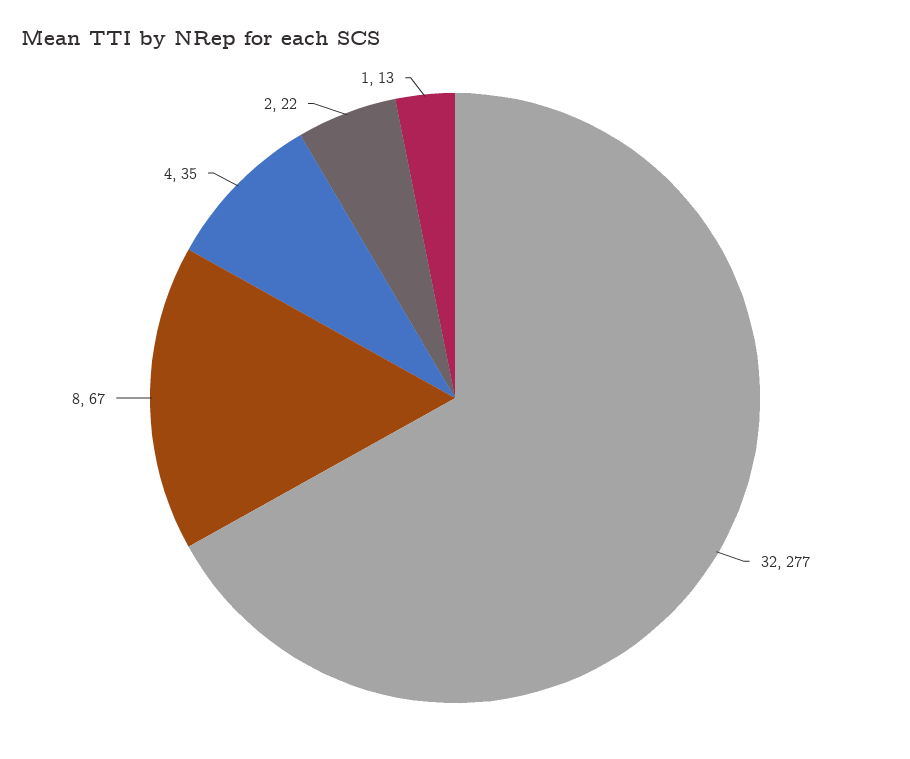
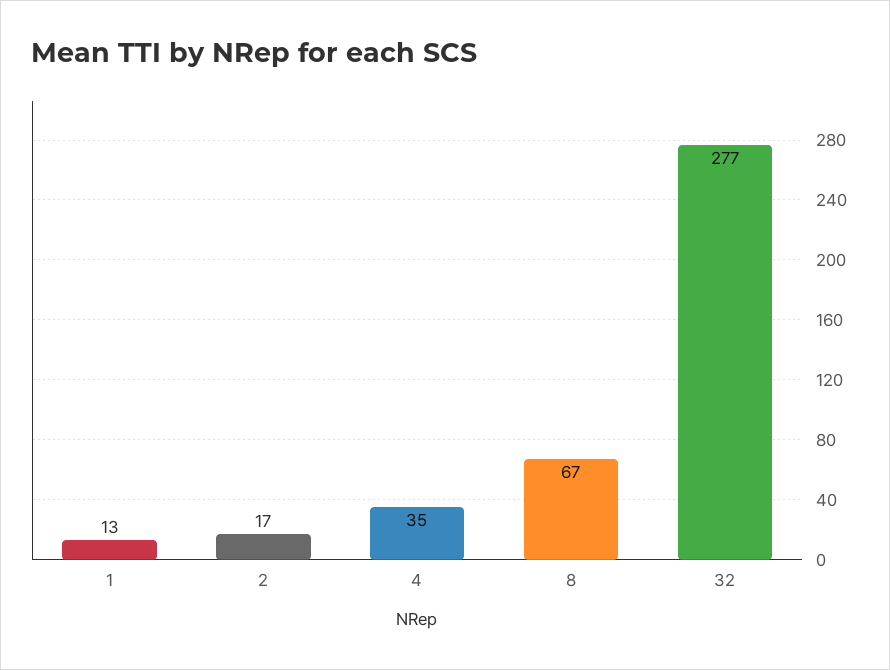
2: 22 -> 17

